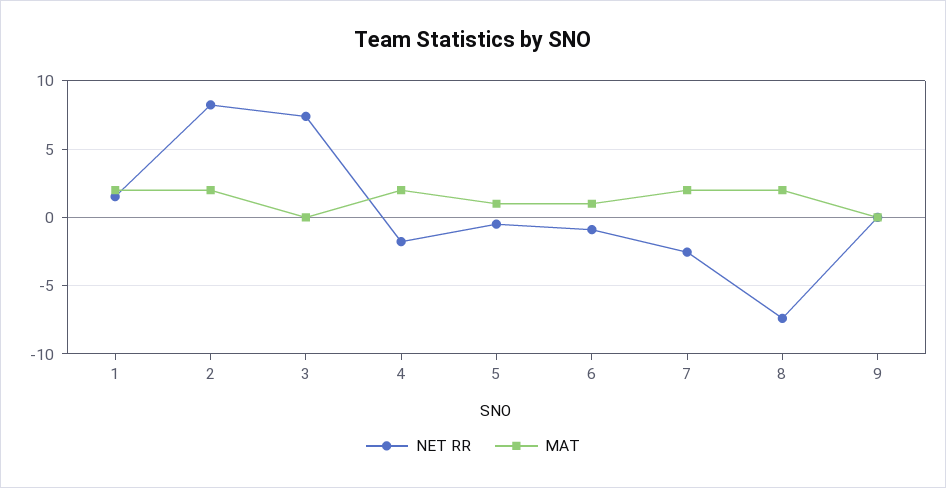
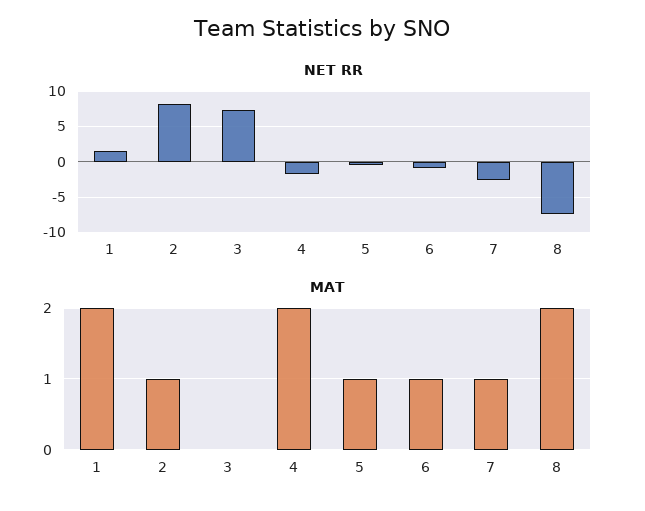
MAT, 2: 2 -> 1
MAT, 7: 2 -> 1
NET RR, 9: 0 -> none
MAT, 9: 0 -> none

